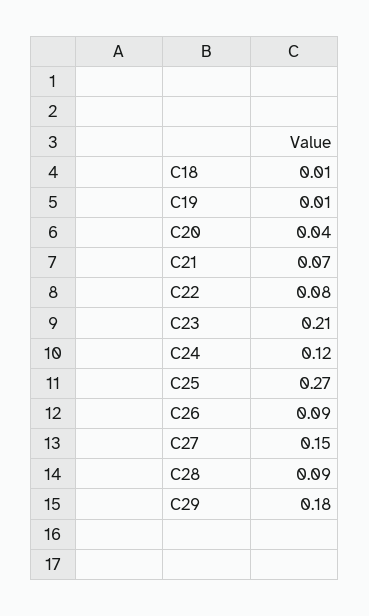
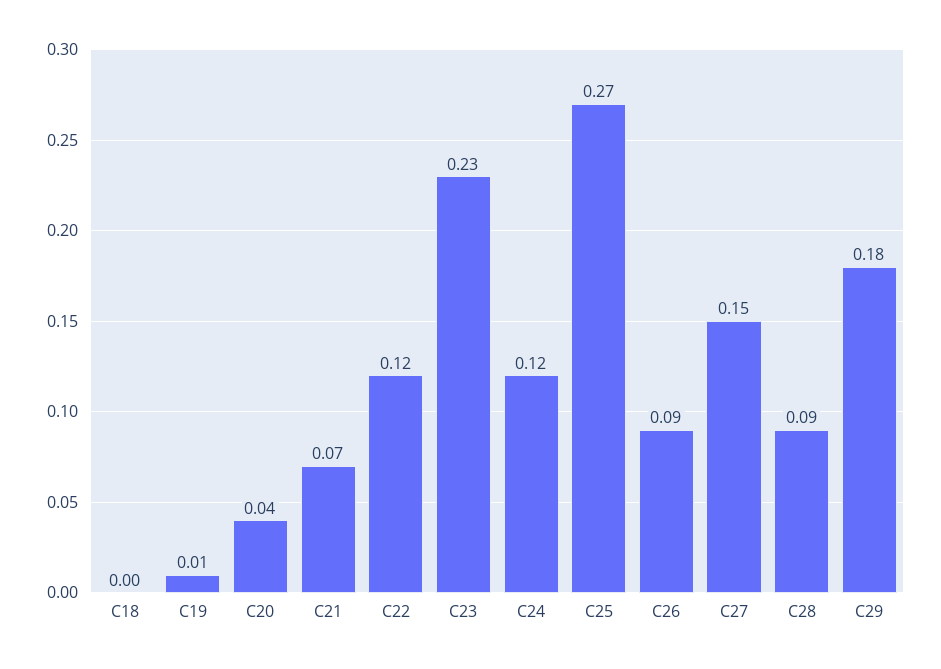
C18: 0.01 -> 0
C22: 0.08 -> 0.12
C23: 0.21 -> 0.23

